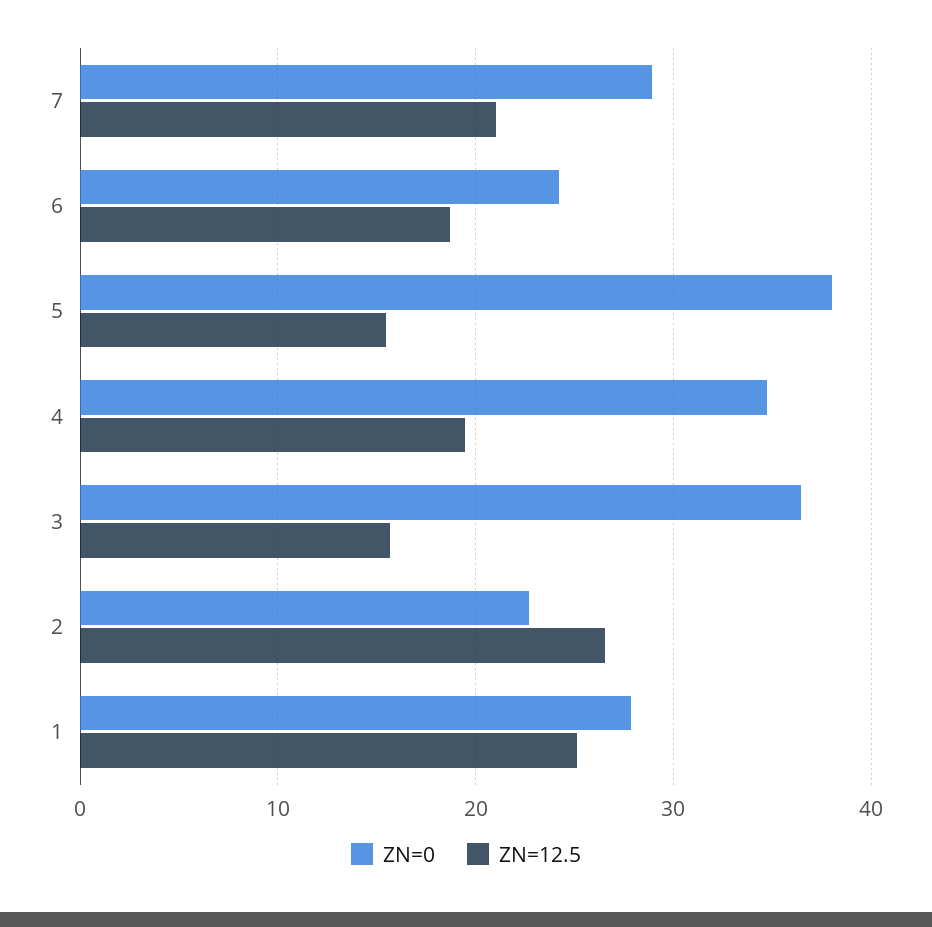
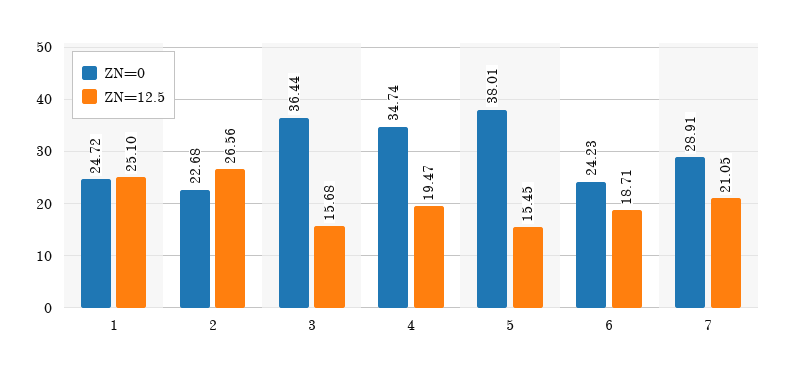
ZN=0, 1: 28 -> 24.72

